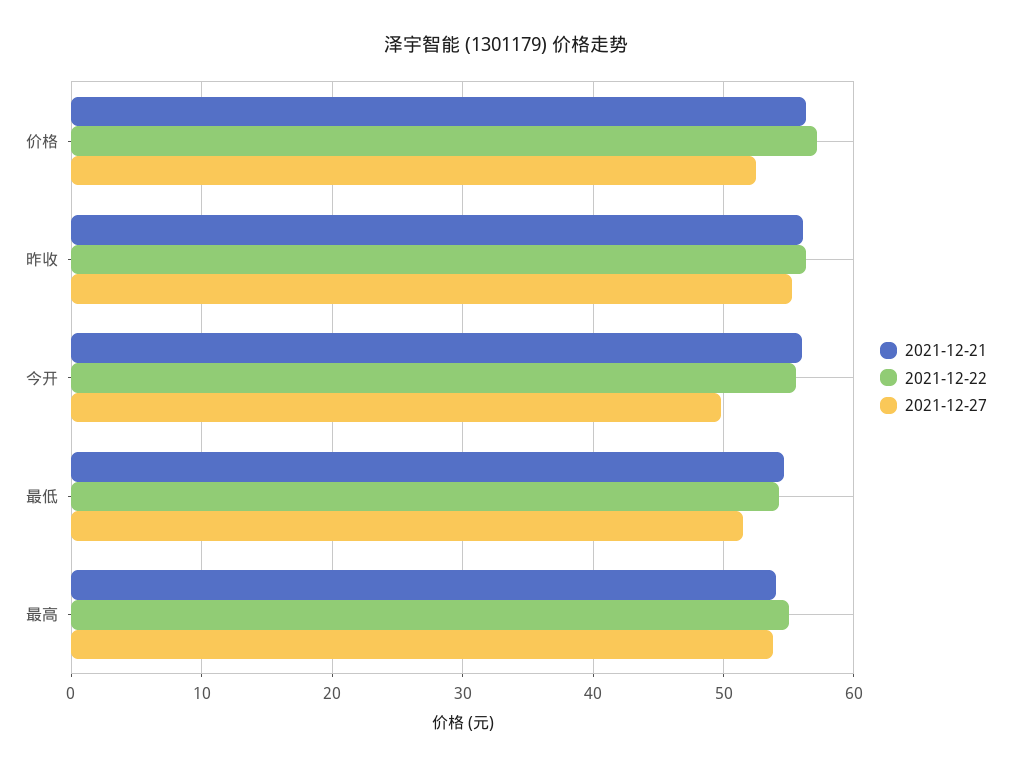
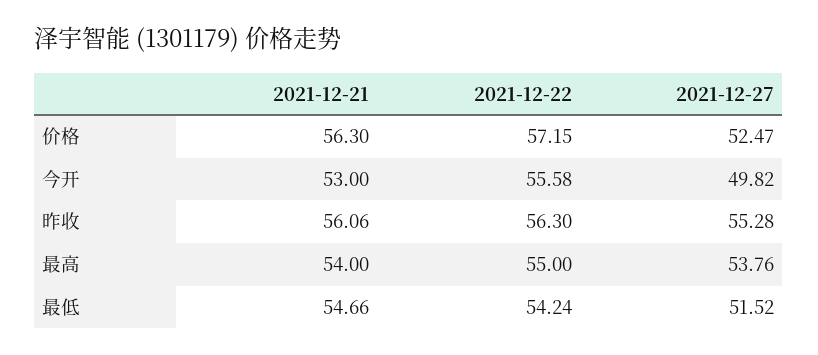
2021-12-21, 今开: 56 -> 53

